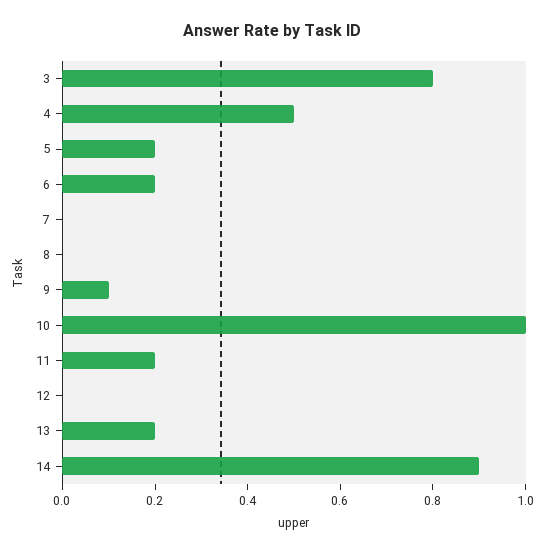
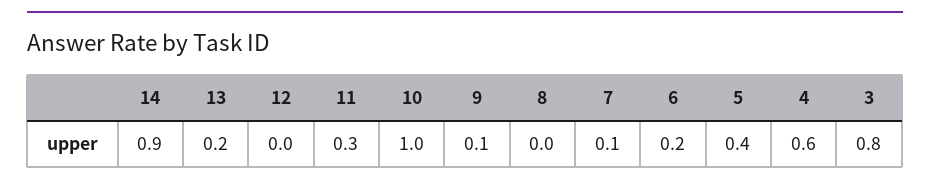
4: 0.5 -> 0.6
5: 0.2 -> 0.4
7: 0 -> 0.1
11: 0.2 -> 0.3

